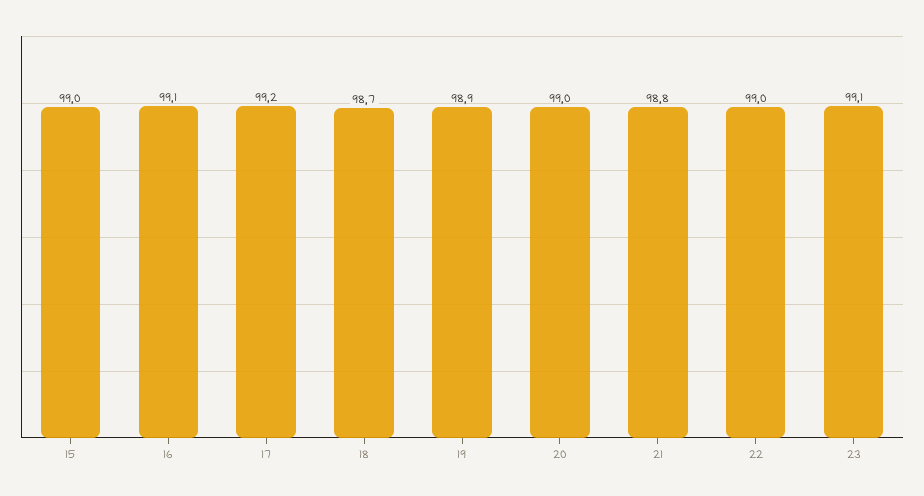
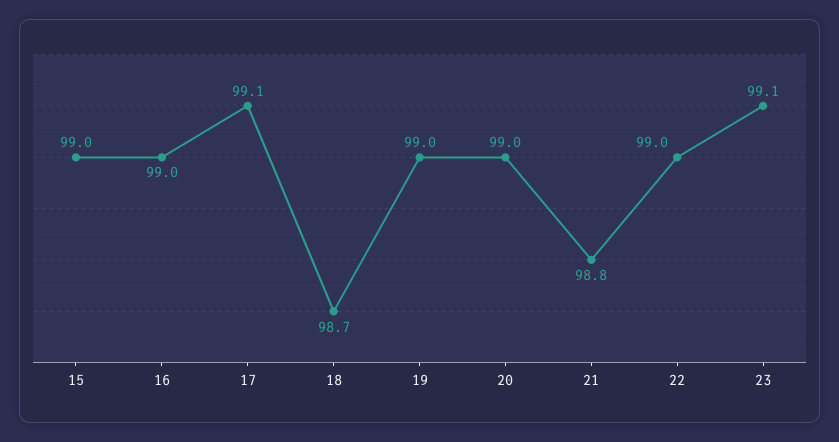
16: 99.1 -> 99
17: 99.2 -> 99.1
19: 98.9 -> 99

